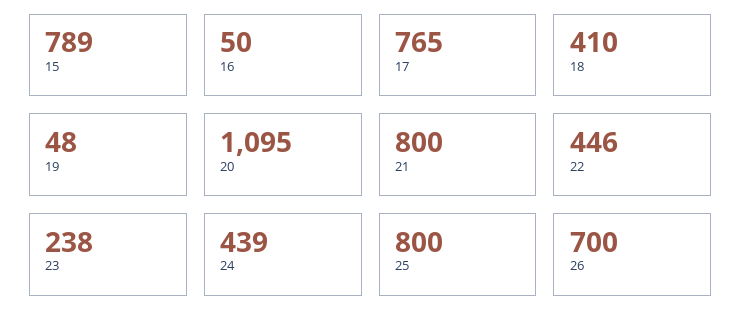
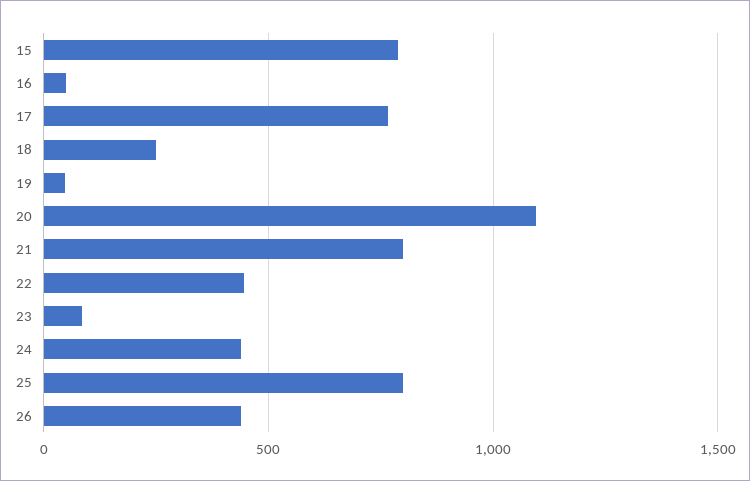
18: 410 -> 250
23: 238 -> 100
26: 700 -> 450

